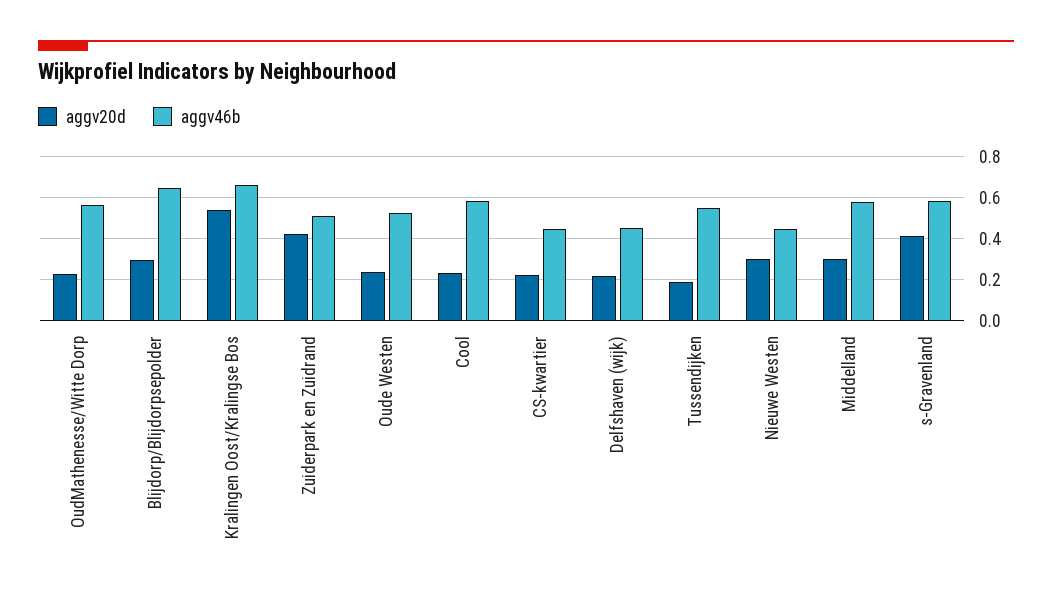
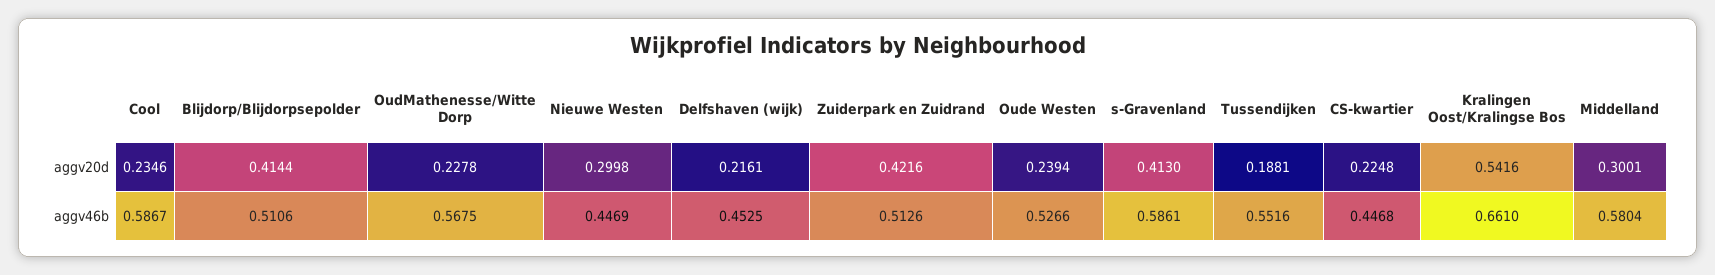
aggv20d, Blijdorp/Blijdorpsepolder: 0.3 -> 0.4144
aggv46b, Blijdorp/Blijdorpsepolder: 0.65 -> 0.5106

